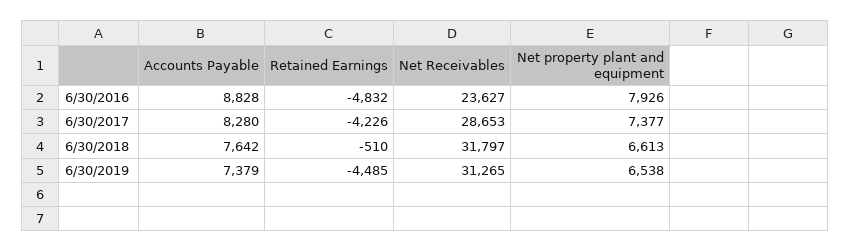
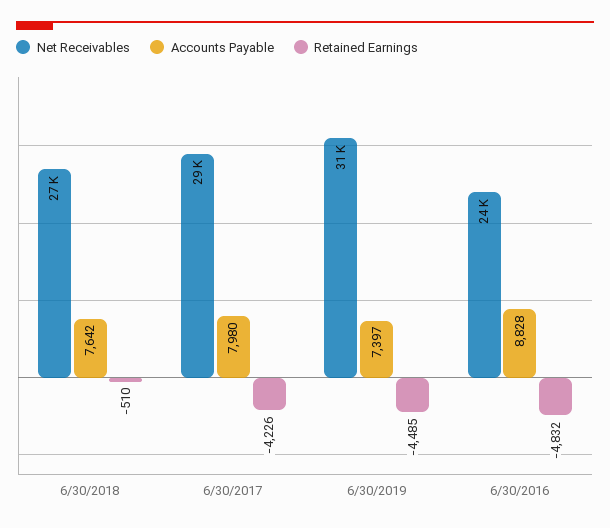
Net property plant and equipment, 6/30/2016: 7926 -> none
Accounts Payable, 6/30/2017: 8280 -> 7980
Net property plant and equipment, 6/30/2017: 7377 -> none
Net Receivables, 6/30/2018: 31797 -> 27000
Net property plant and equipment, 6/30/2018: 6613 -> none
Accounts Payable, 6/30/2019: 7379 -> 7397
Net property plant and equipment, 6/30/2019: 6538 -> none

